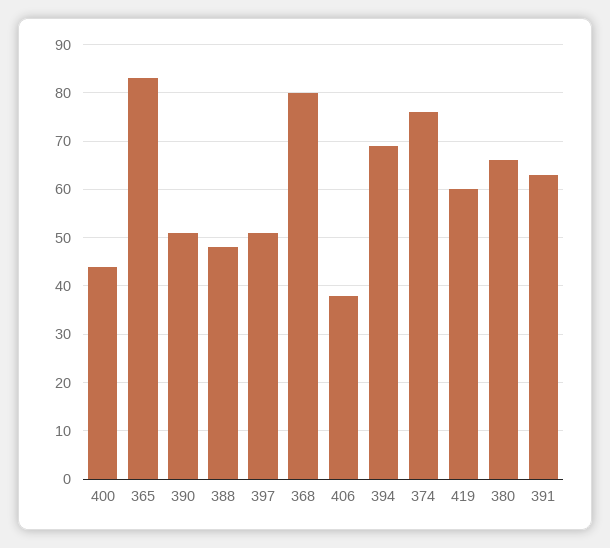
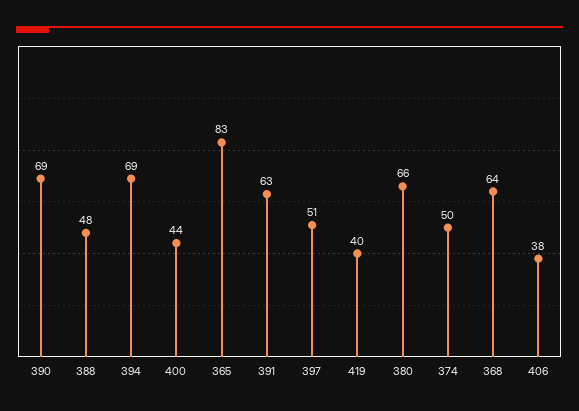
390: 50 -> 69
368: 80 -> 64
374: 75 -> 50
419: 60 -> 40

